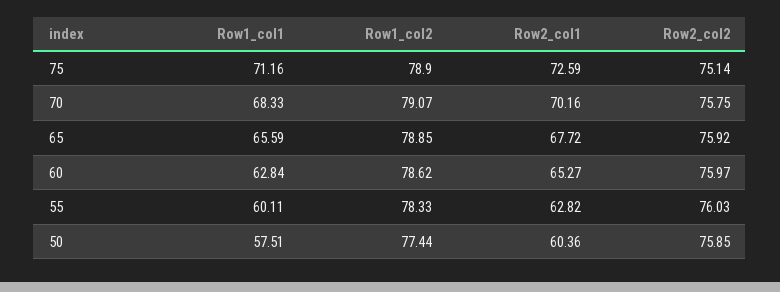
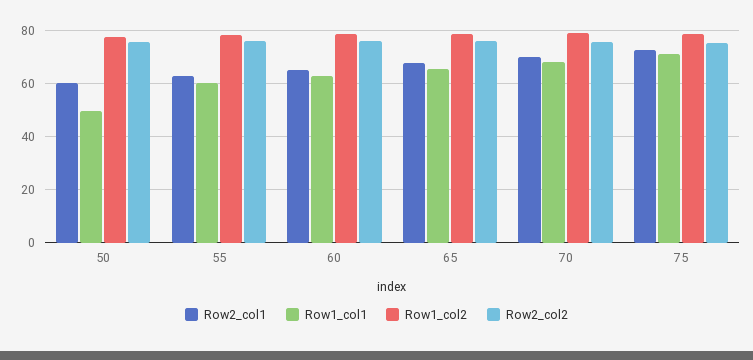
Row1_col1, 50: 57.51 -> 50

